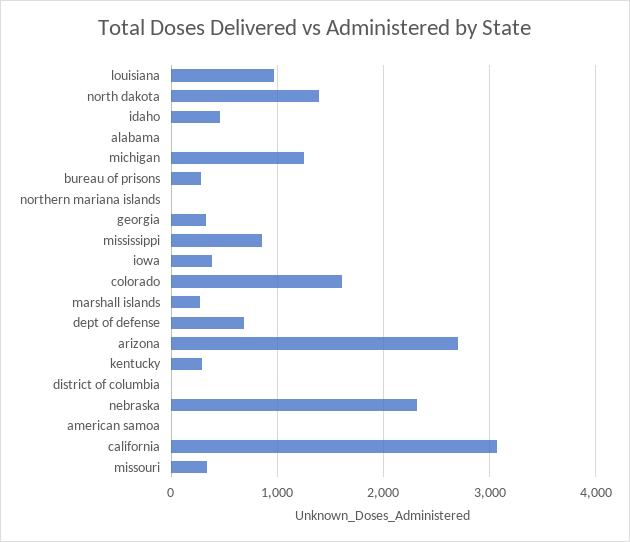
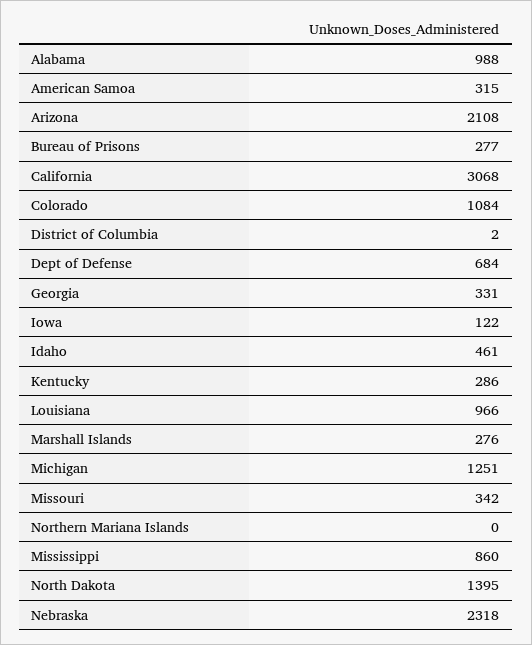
alabama: 0 -> 988
iowa: 400 -> 122
colorado: 1600 -> 1084
arizona: 2700 -> 2108
american samoa: 0 -> 315

